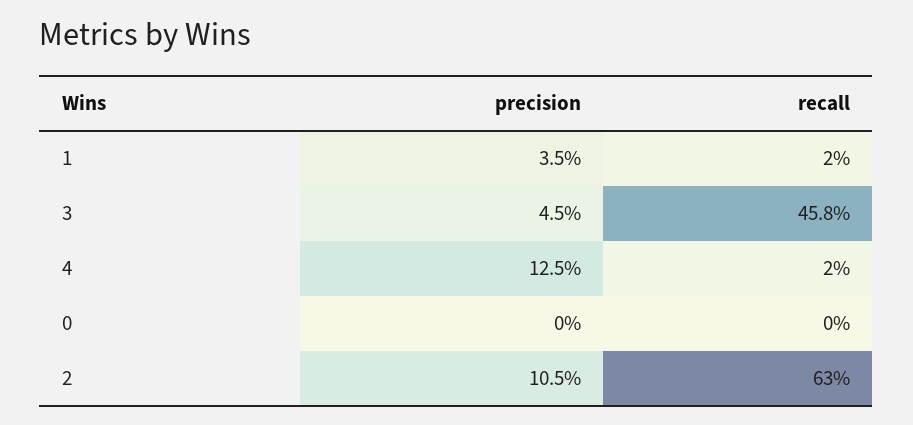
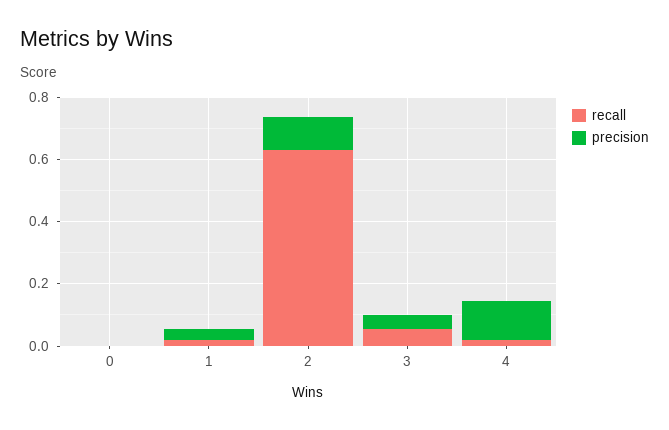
recall, 3: 0.458 -> 0.05

